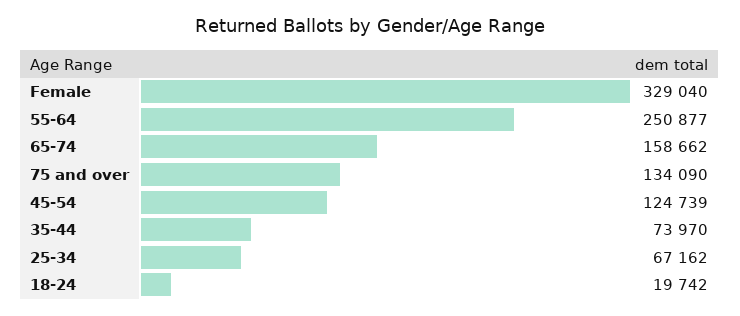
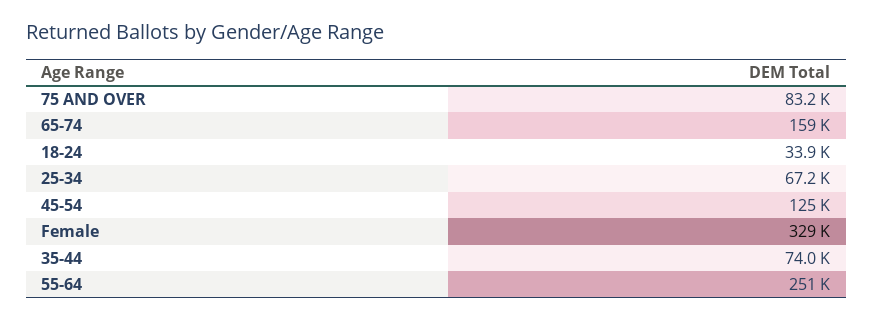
75 and over: 134090 -> 83200
18-24: 19742 -> 33900

